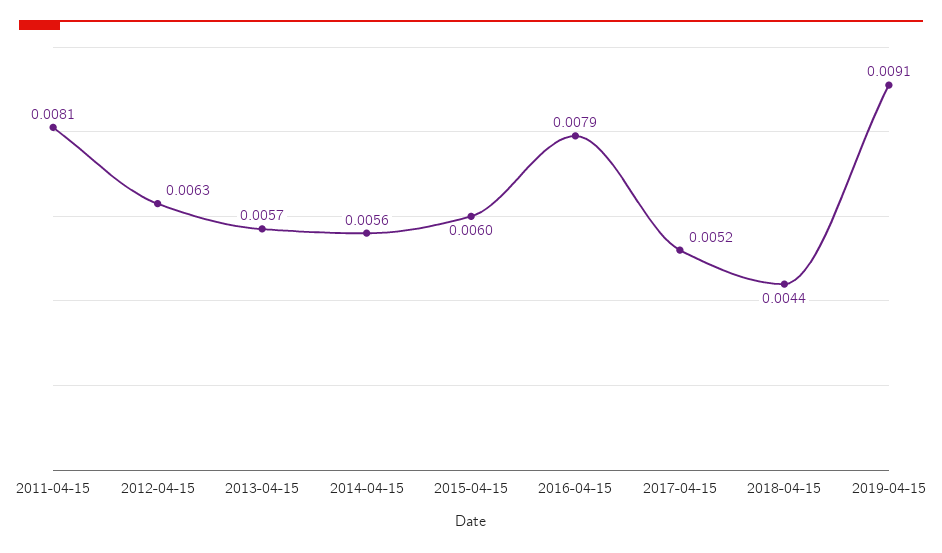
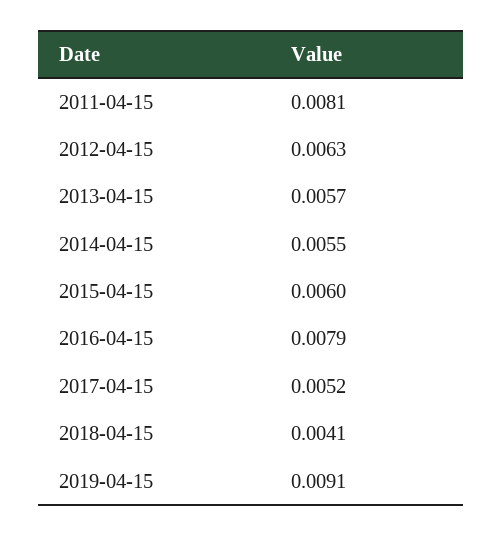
2014-04-15: 0.0056 -> 0.0055
2018-04-15: 0.0044 -> 0.0041

